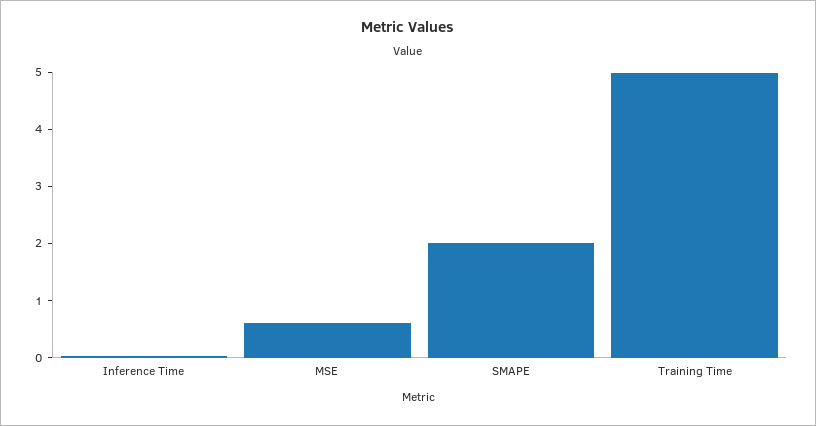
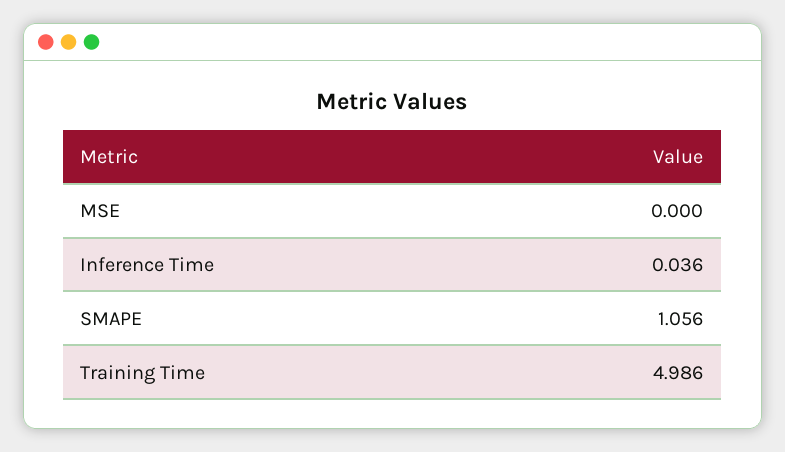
MSE: 0.6 -> 0
SMAPE: 2 -> 1.056

